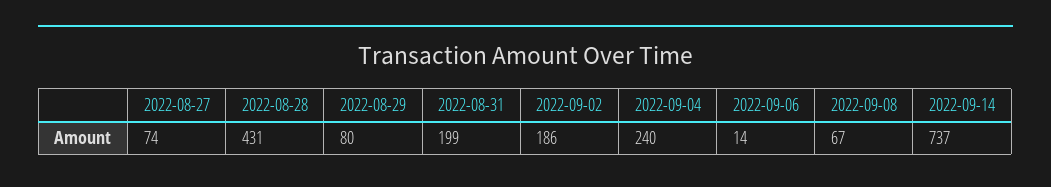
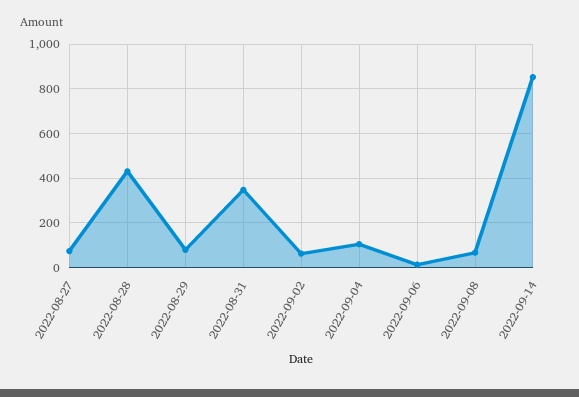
2022-08-31: 199 -> 350
2022-09-02: 186 -> 50
2022-09-04: 240 -> 100
2022-09-14: 737 -> 850

